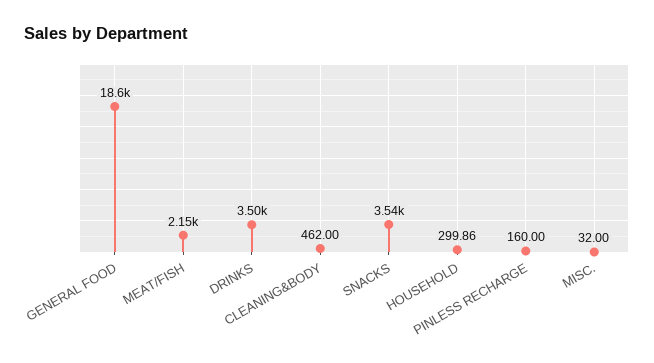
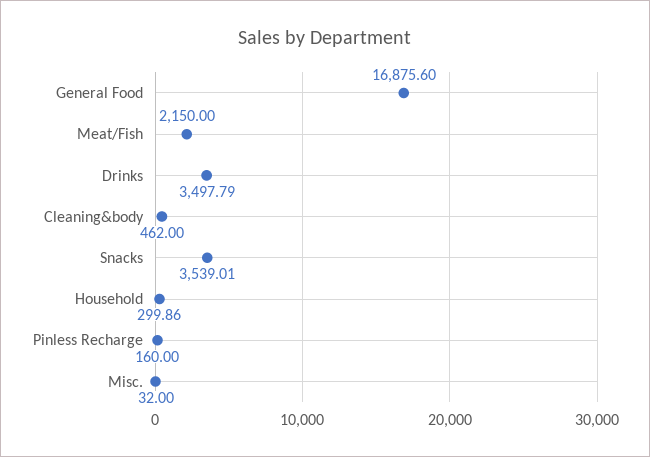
GENERAL FOOD: 18600 -> 16875.6

